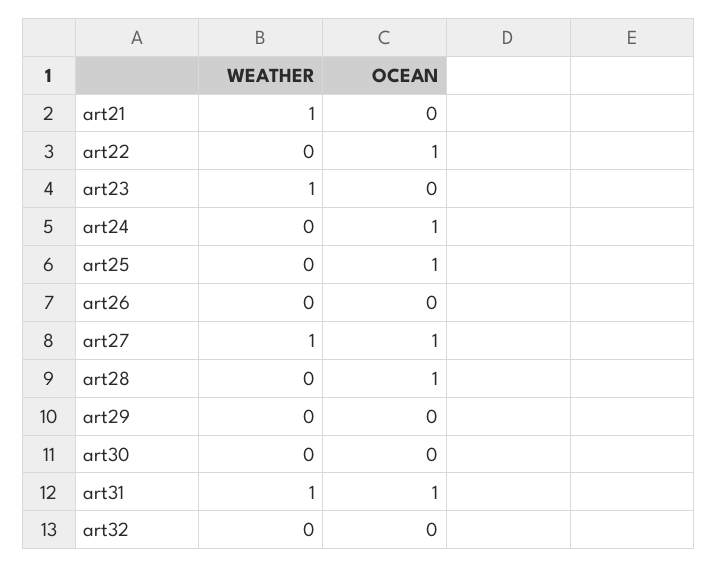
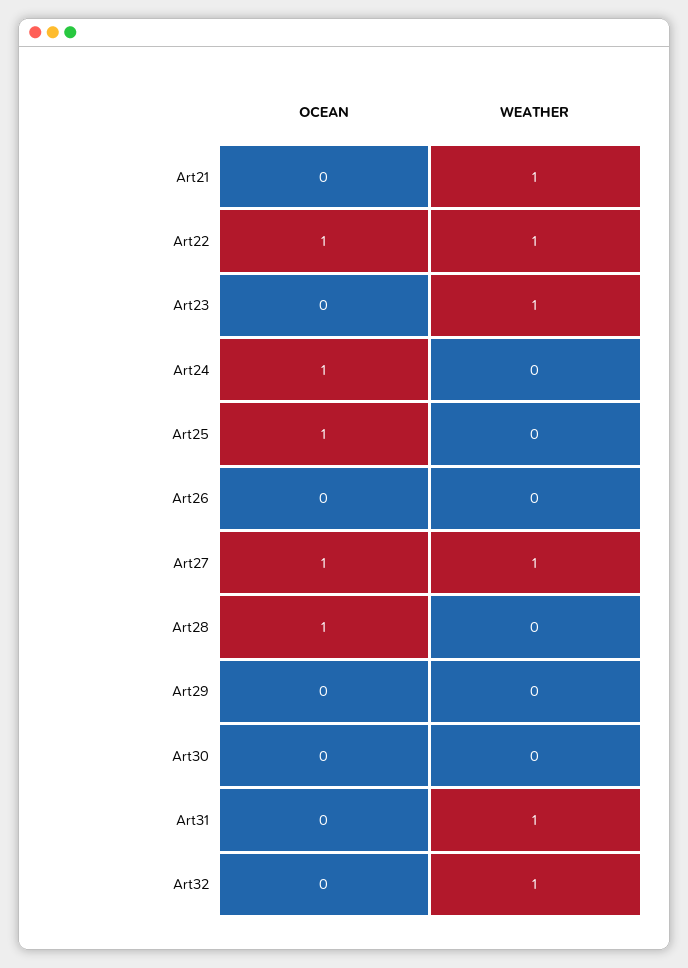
WEATHER, art22: 0 -> 1
OCEAN, art31: 1 -> 0
WEATHER, art32: 0 -> 1

